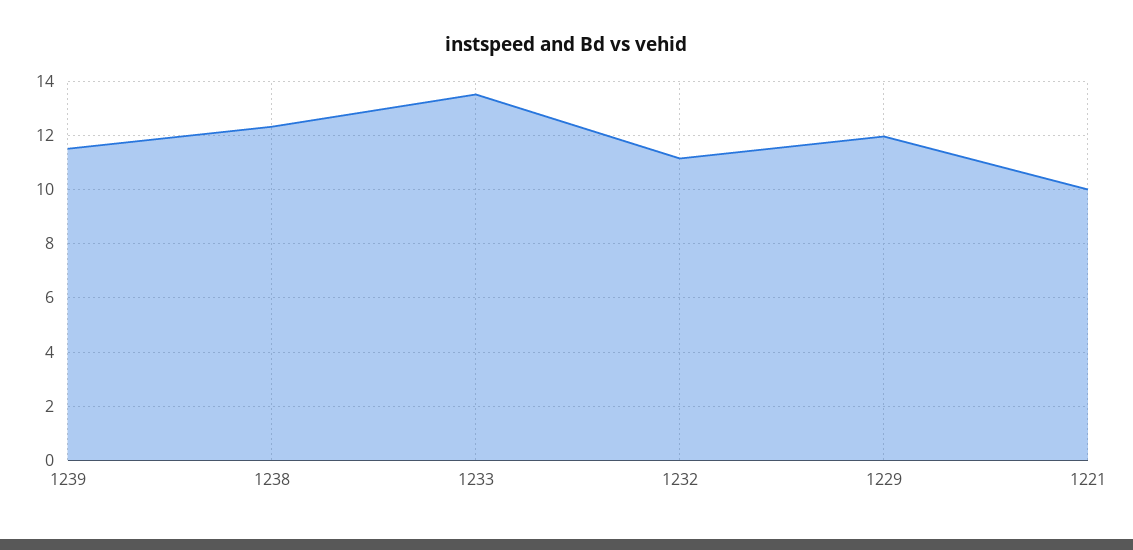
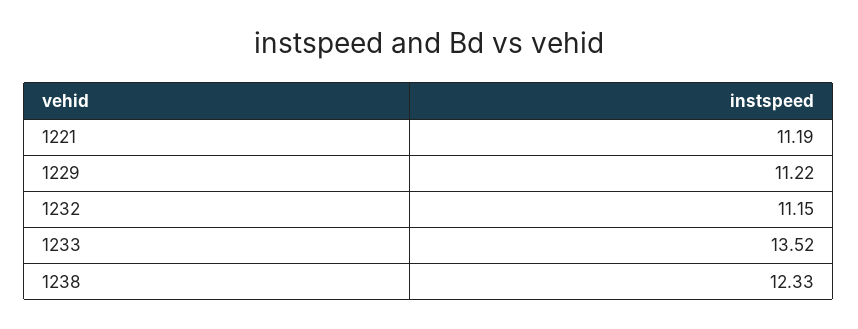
1239: 11.5 -> none
1229: 12 -> 11.22
1221: 10 -> 11.19

